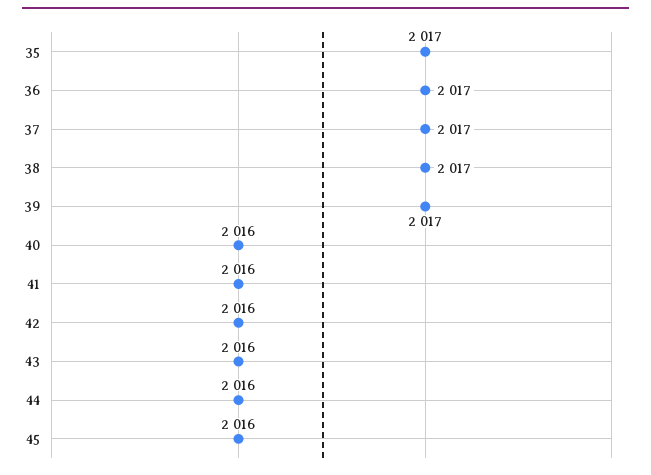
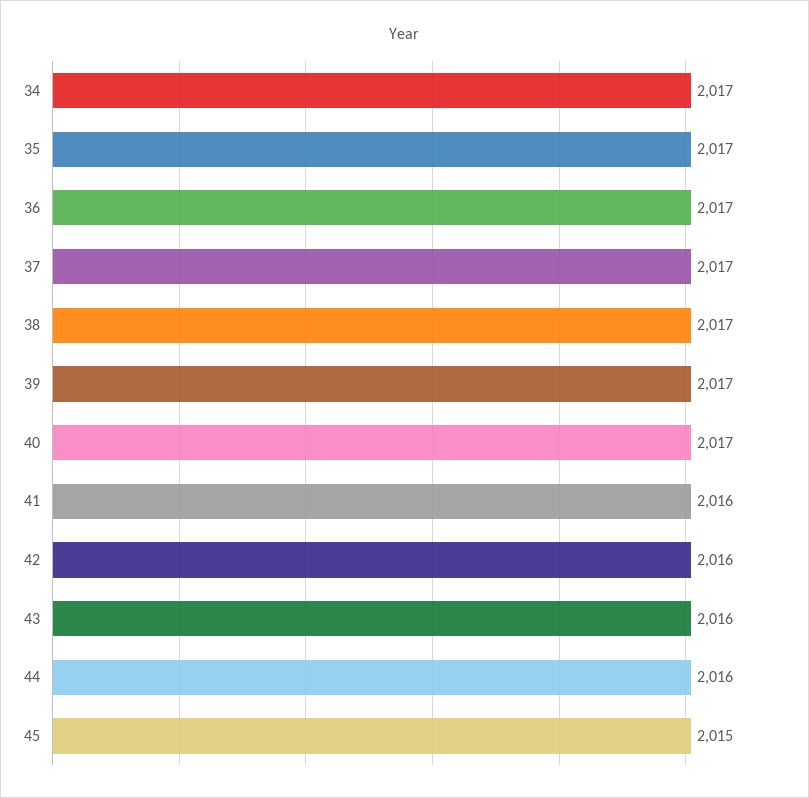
40: 2016 -> 2017
45: 2016 -> 2015
34: none -> 2017

